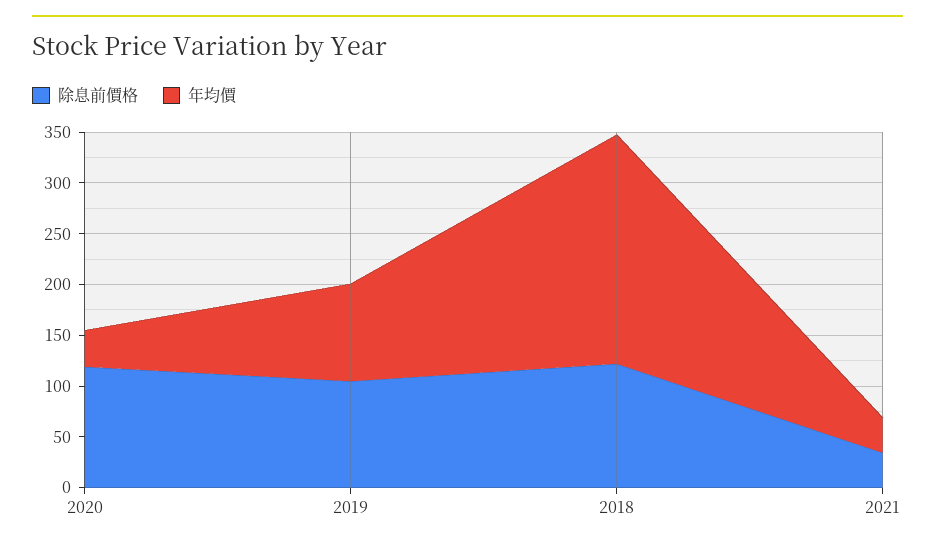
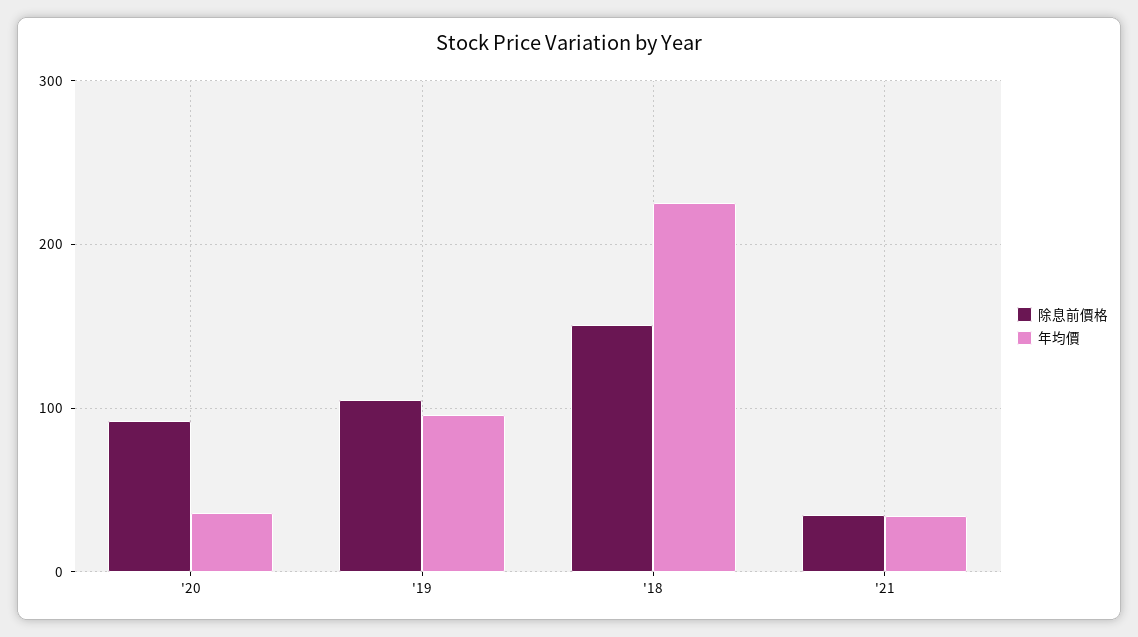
除息前價格, 2020: 120 -> 90
除息前價格, 2018: 120 -> 150

